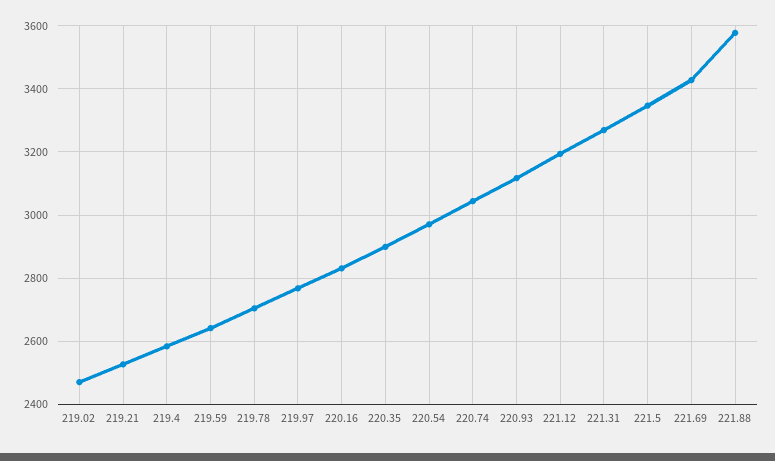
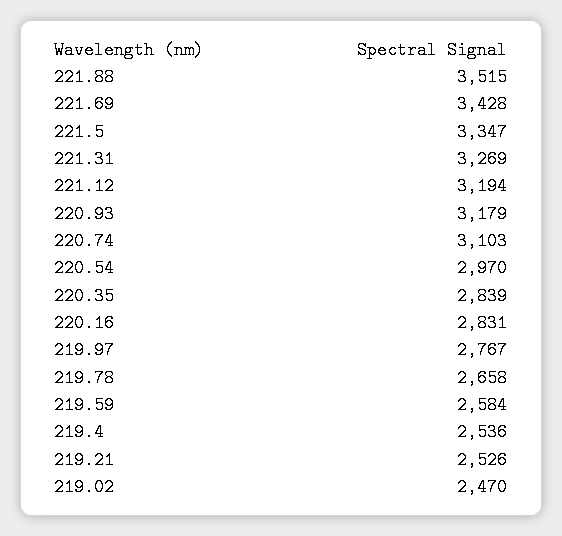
219.4: 2580 -> 2536
219.59: 2640 -> 2584
219.78: 2700 -> 2658
220.35: 2900 -> 2839
220.74: 3040 -> 3103
220.93: 3120 -> 3179
221.88: 3580 -> 3515

